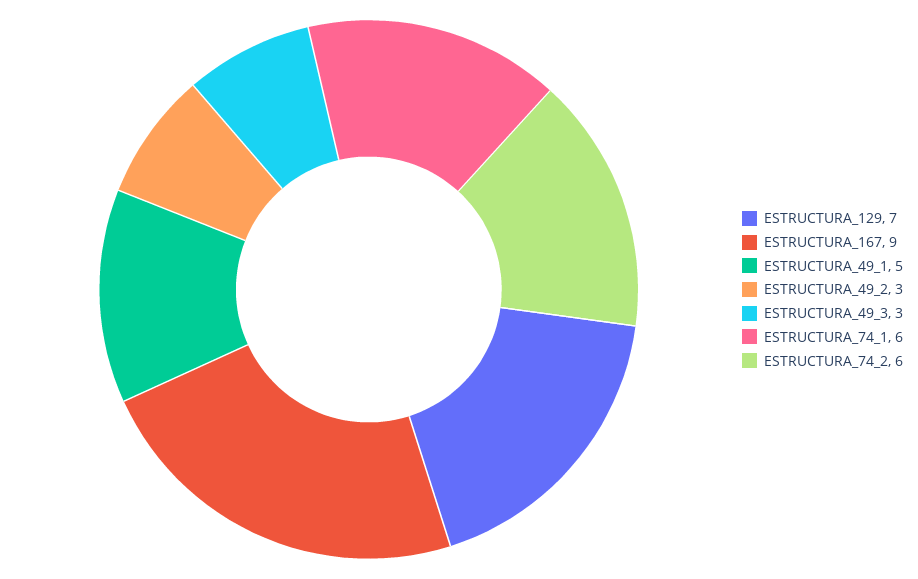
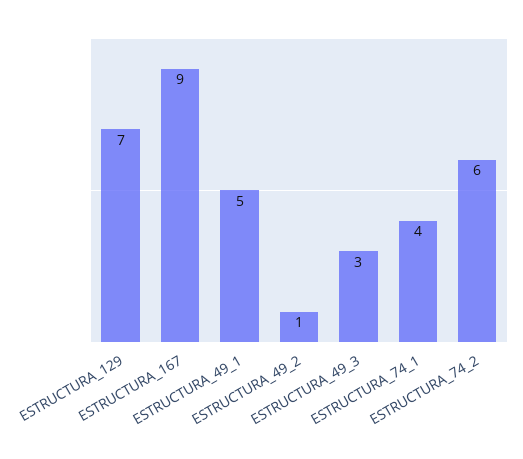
ESTRUCTURA_49_2: 3 -> 1
ESTRUCTURA_74_1: 6 -> 4

